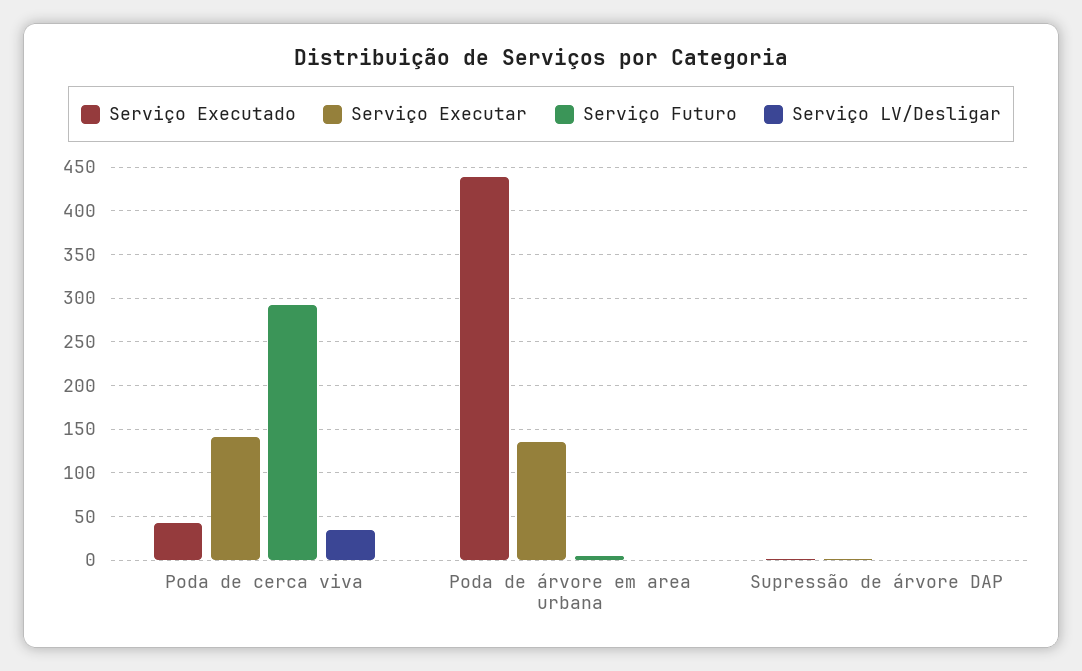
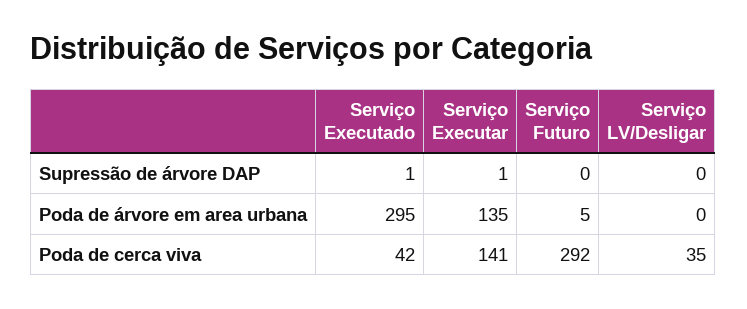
Serviço Executado, Poda de árvore em area urbana: 440 -> 295

